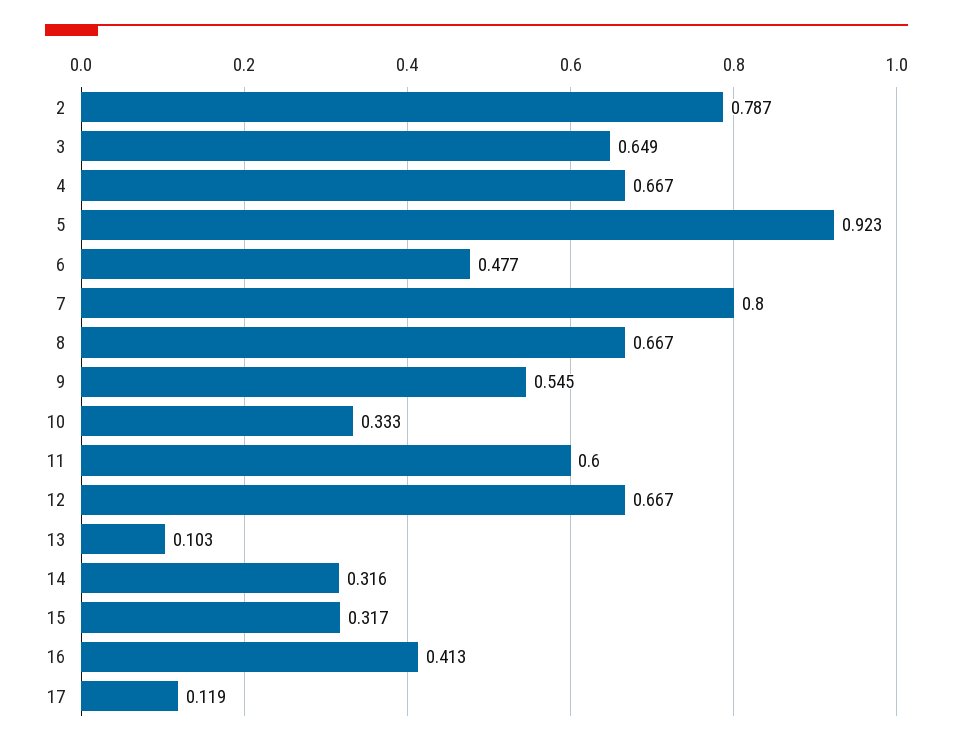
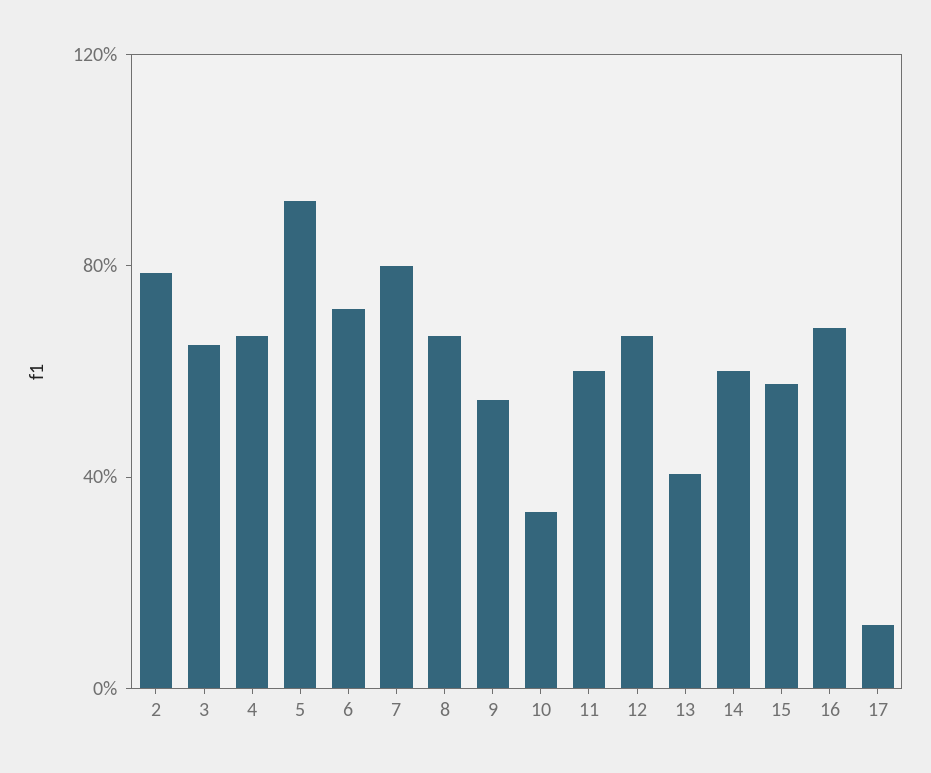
6: 0.477 -> 0.7
13: 0.103 -> 0.4
14: 0.316 -> 0.6
15: 0.317 -> 0.6
16: 0.413 -> 0.7

